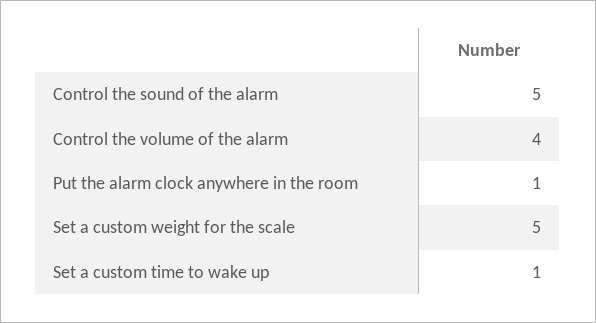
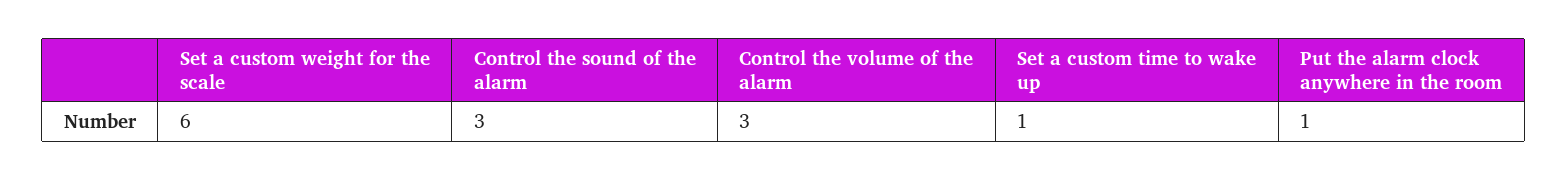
Control the sound of the alarm: 5 -> 3
Control the volume of the alarm: 4 -> 3
Set a custom weight for the scale: 5 -> 6

